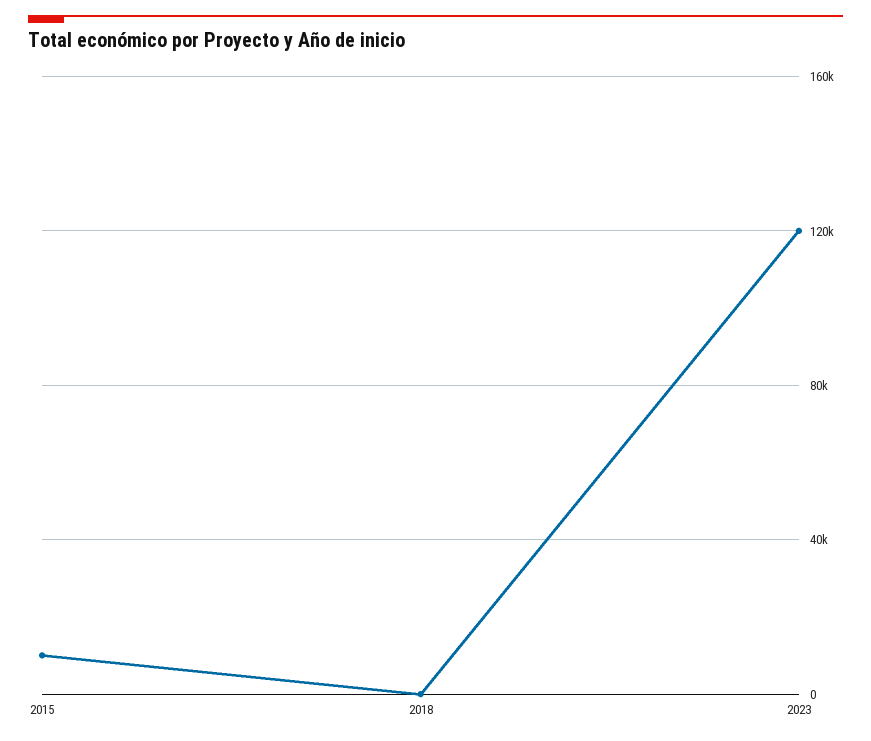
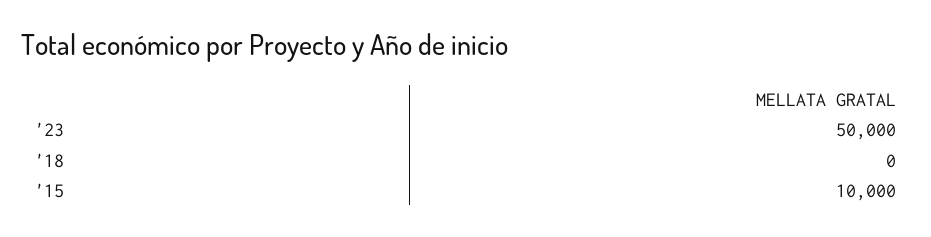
2023: 120000 -> 50000

